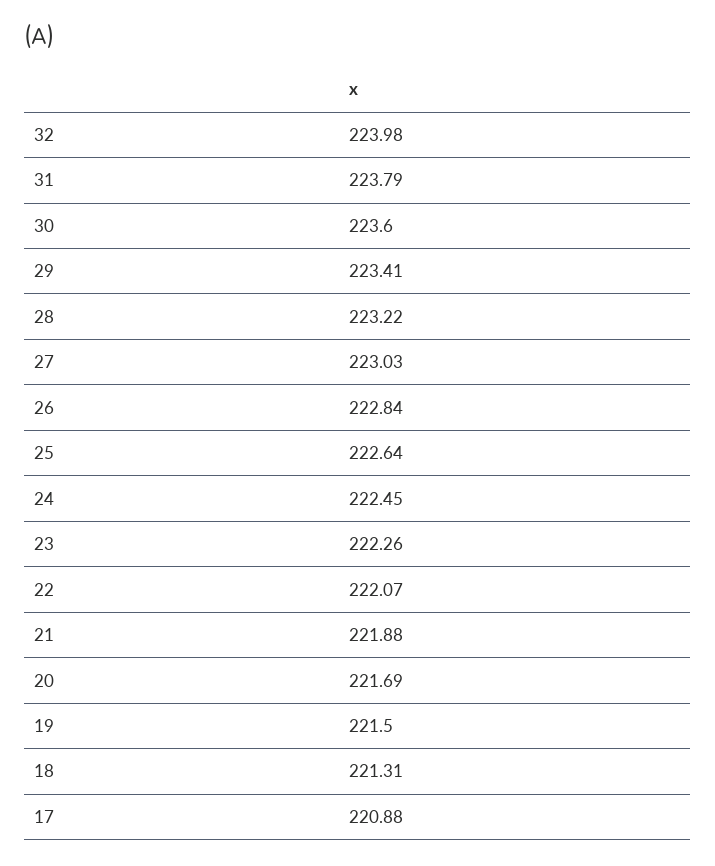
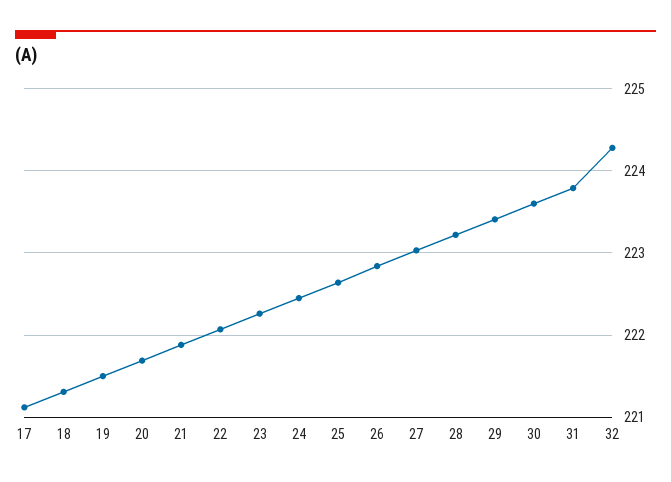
32: 223.98 -> 224.3
17: 220.88 -> 221.1

